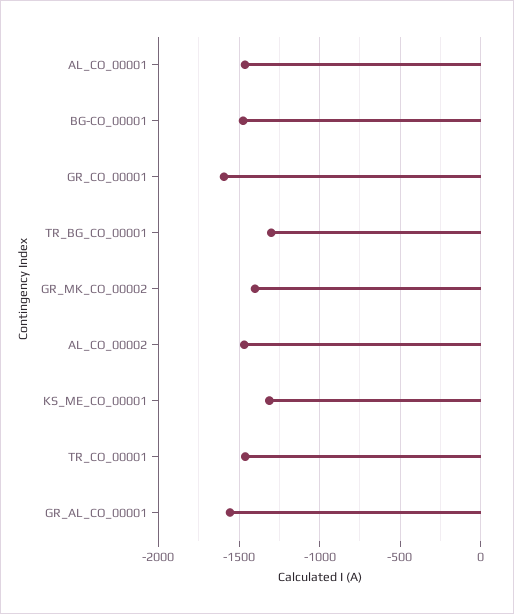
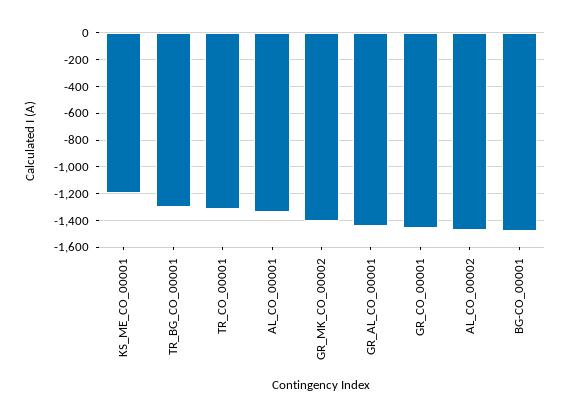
AL_CO_00001: -1450 -> -1350
GR_CO_00001: -1600 -> -1450
KS_ME_CO_00001: -1300 -> -1200
TR_CO_00001: -1450 -> -1300
GR_AL_CO_00001: -1550 -> -1450

